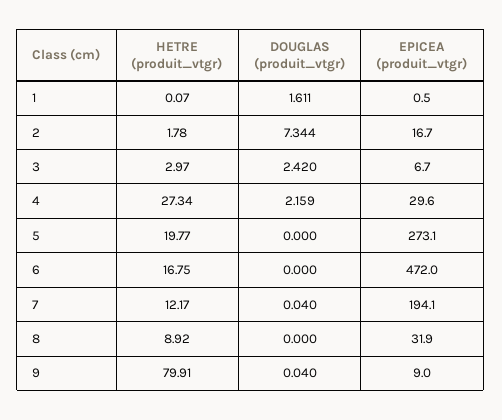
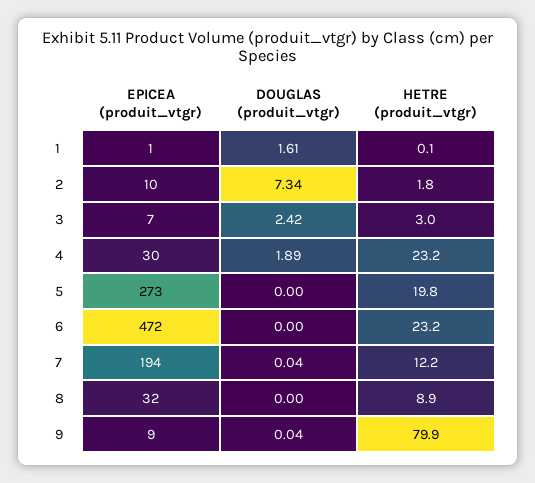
EPICEA (produit_vtgr), 2: 16.7 -> 10
HETRE (produit_vtgr), 4: 27.34 -> 23.2
DOUGLAS (produit_vtgr), 4: 2.159 -> 1.89
HETRE (produit_vtgr), 6: 16.75 -> 23.2

